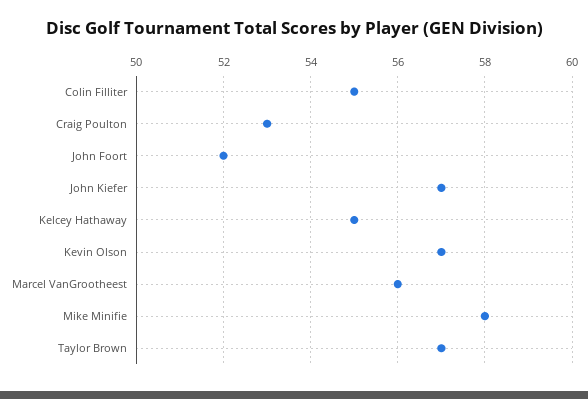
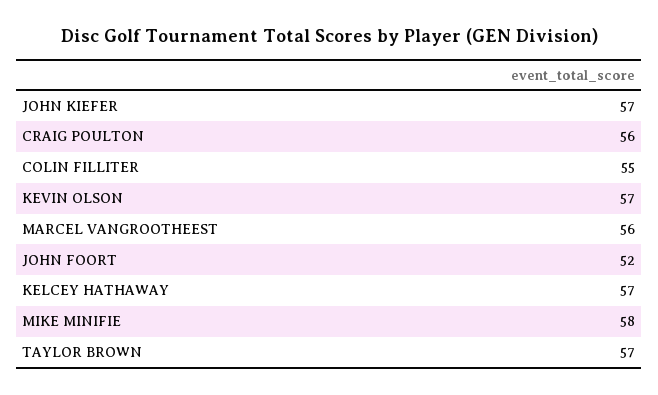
Craig Poulton: 53 -> 56
Kelcey Hathaway: 55 -> 57

